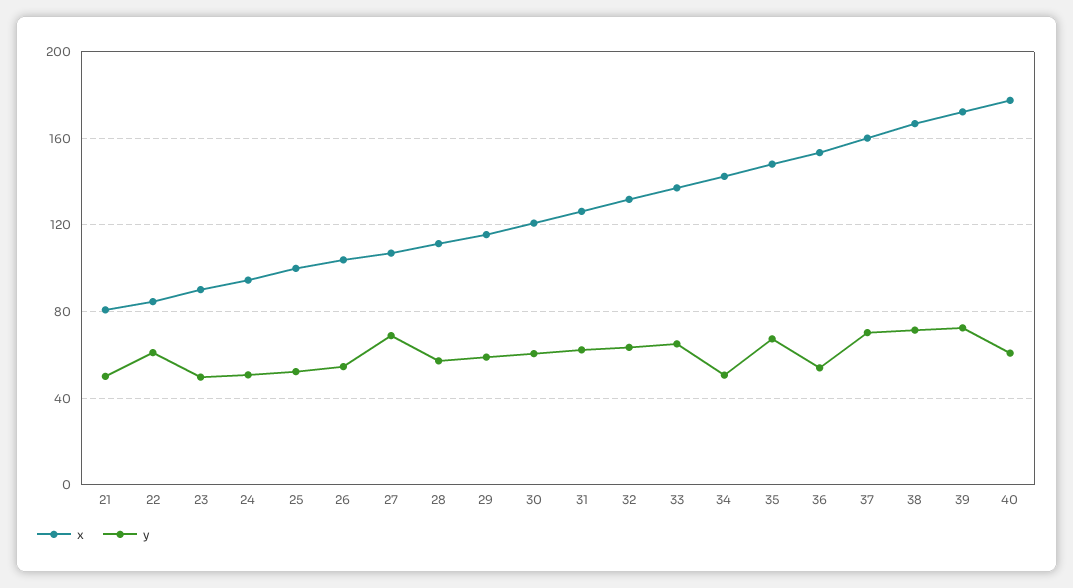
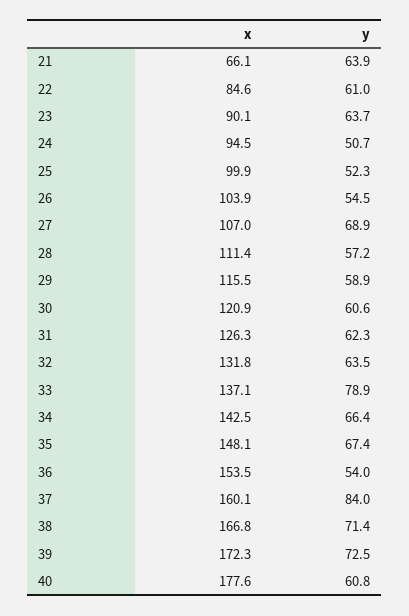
x, 21: 80 -> 66.1
y, 21: 50 -> 63.9
y, 23: 50 -> 63.7
y, 33: 65 -> 78.9
y, 34: 50 -> 66.4
y, 37: 70 -> 84

